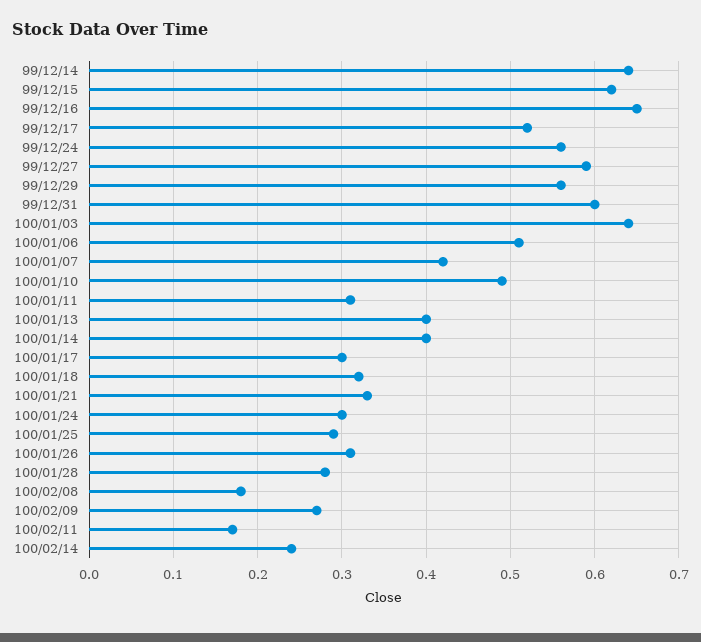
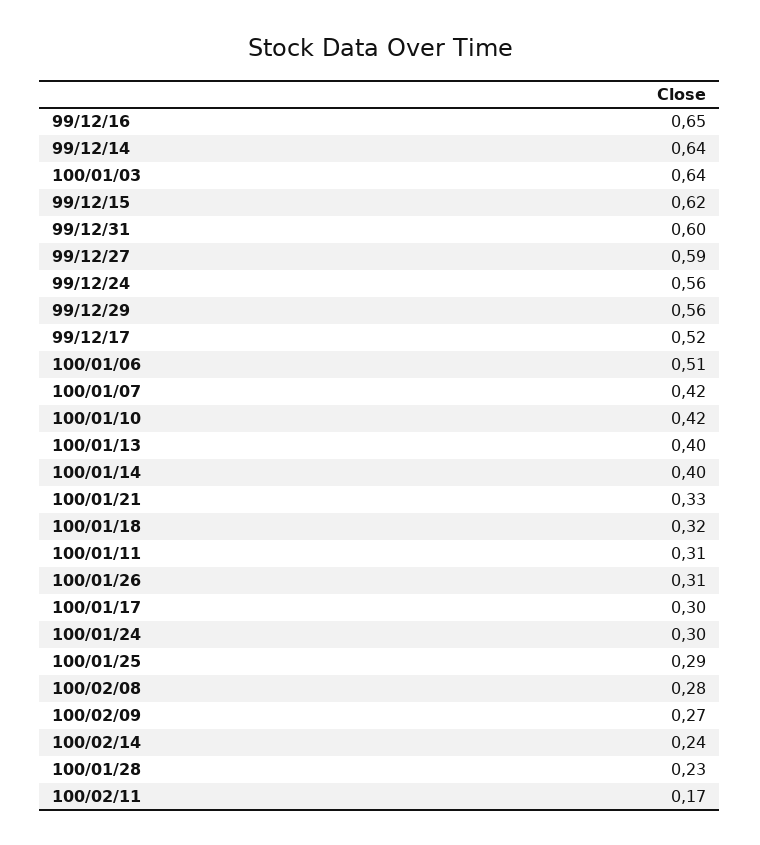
100/01/10: 0.49 -> 0.42
100/01/28: 0.28 -> 0.23
100/02/08: 0.18 -> 0.28

